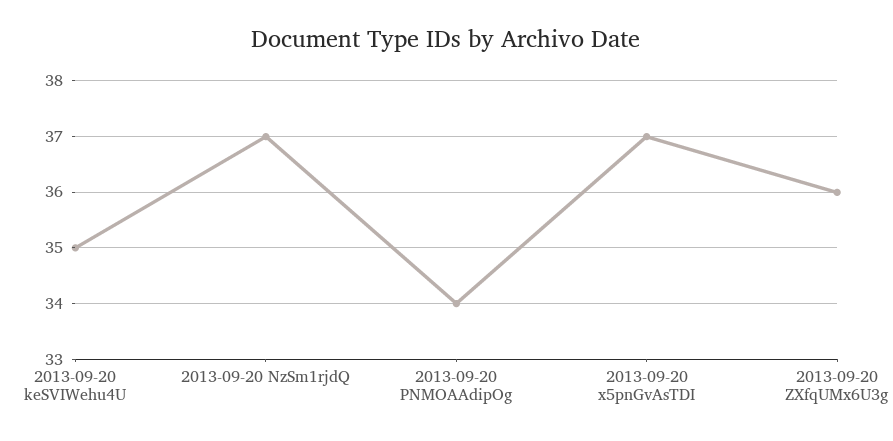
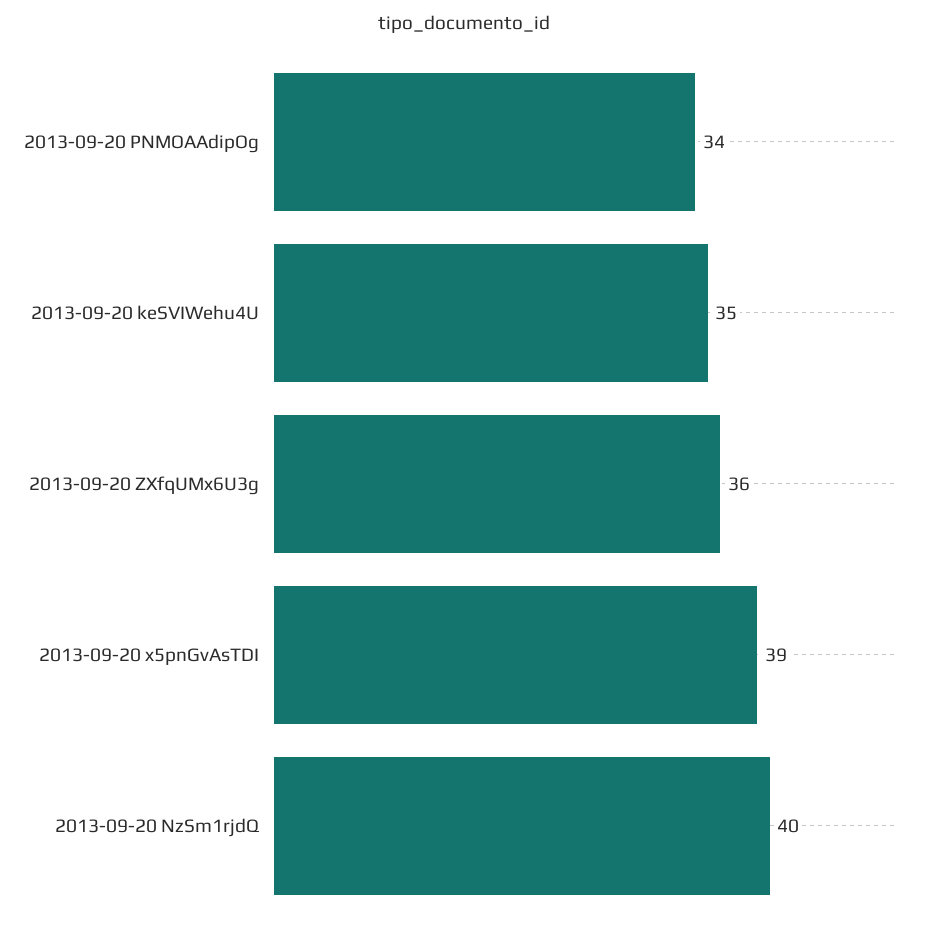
2013-09-20 NzSm1rjdQ: 37 -> 40
2013-09-20 x5pnGvAsTDI: 37 -> 39

